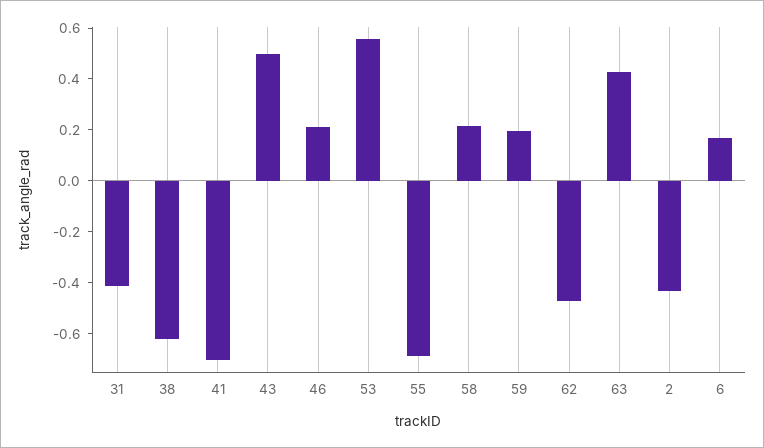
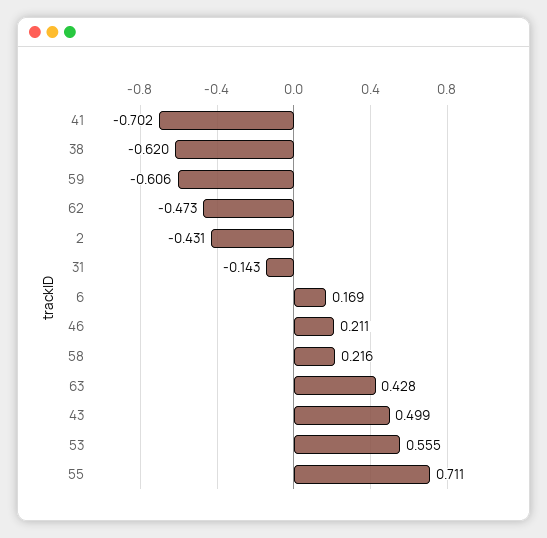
31: -0.4 -> -0.143
55: -0.7 -> 0.711
59: 0.2 -> -0.606

